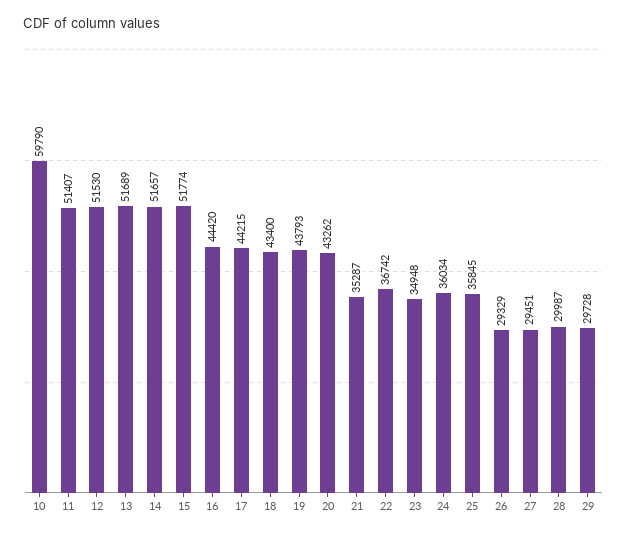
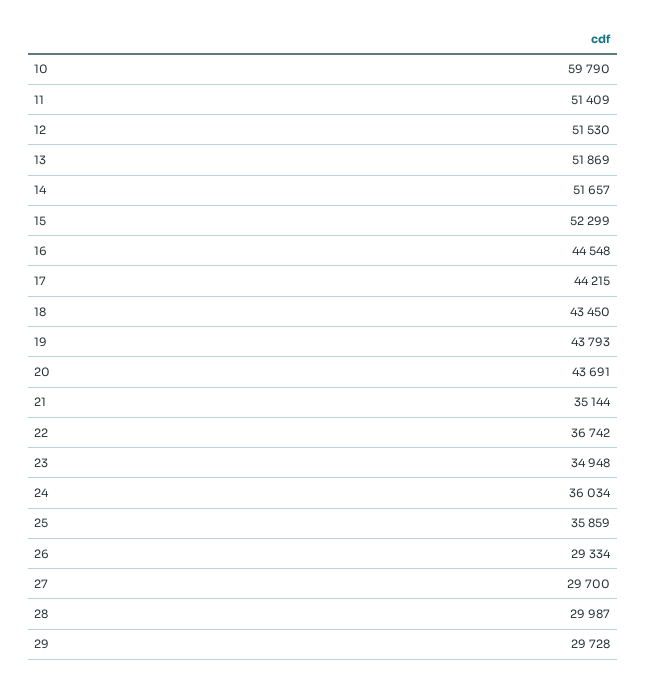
11: 51407 -> 51409
13: 51689 -> 51869
15: 51774 -> 52299
16: 44420 -> 44548
18: 43400 -> 43450
20: 43262 -> 43691
21: 35287 -> 35144
25: 35845 -> 35859
26: 29329 -> 29334
27: 29451 -> 29700

